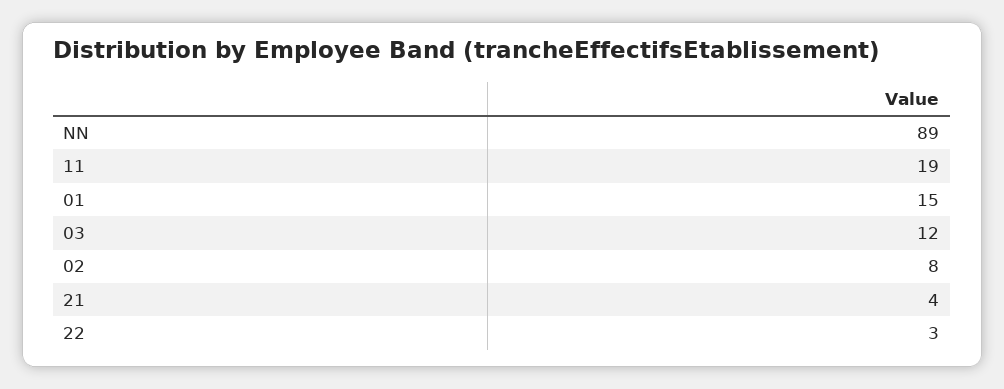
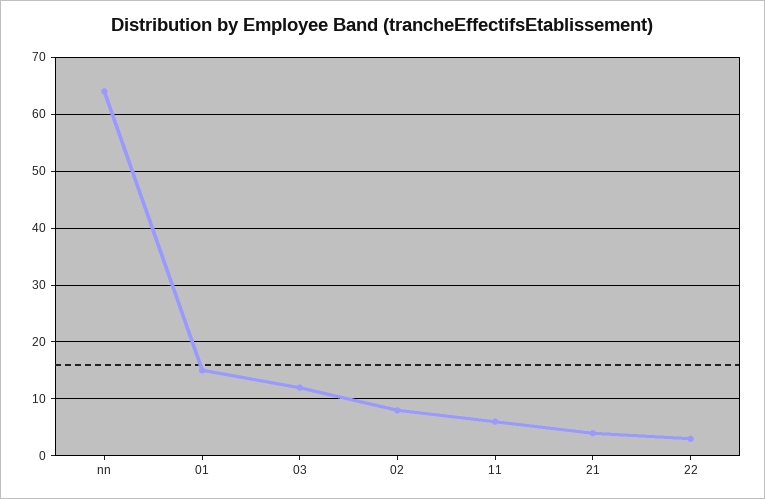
NN: 89 -> 65
11: 19 -> 5

